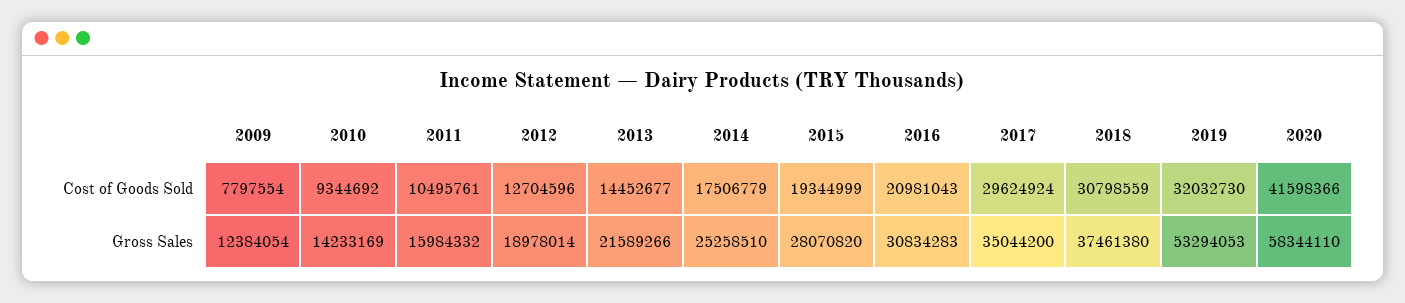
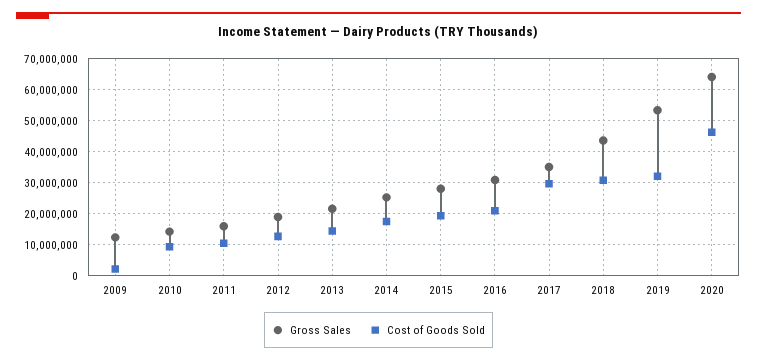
Cost of Goods Sold, 2009: 7797554 -> 2000000
Cost of Goods Sold, 2020: 41598366 -> 46000000
Gross Sales, 2018: 37461380 -> 44000000
Gross Sales, 2020: 58344110 -> 64000000

